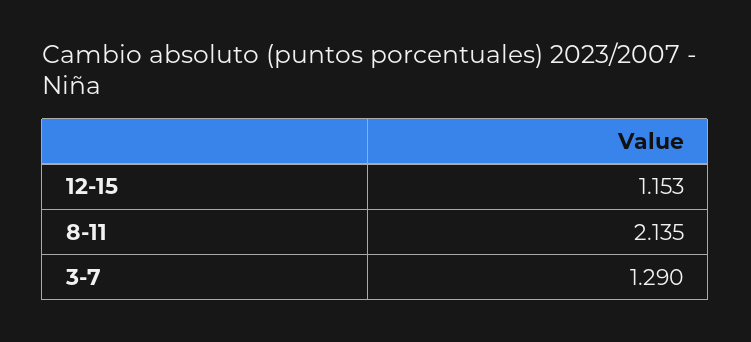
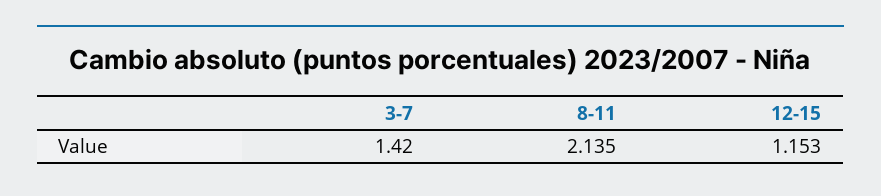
3-7: 1.29 -> 1.42

